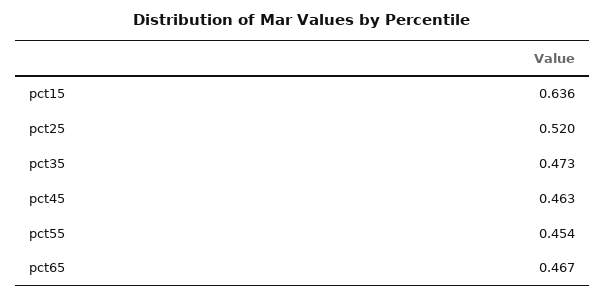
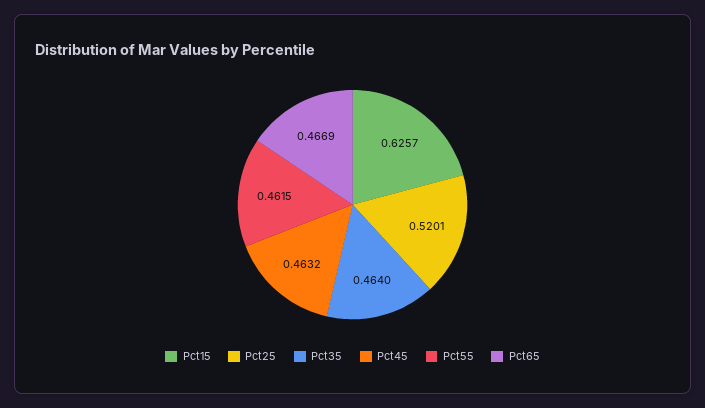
pct15: 0.636 -> 0.6257
pct35: 0.473 -> 0.464
pct55: 0.454 -> 0.4615

